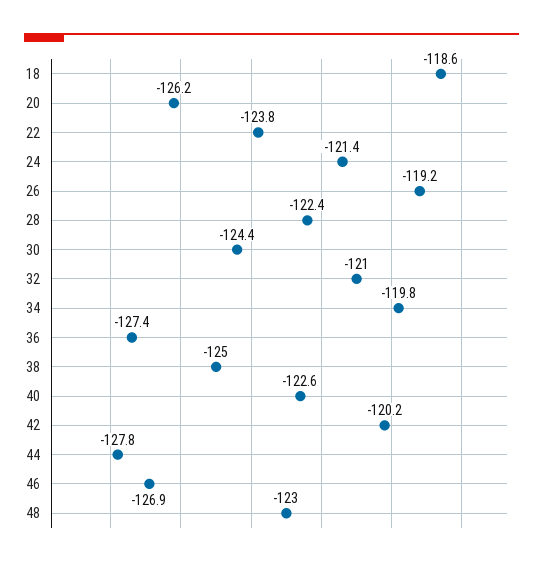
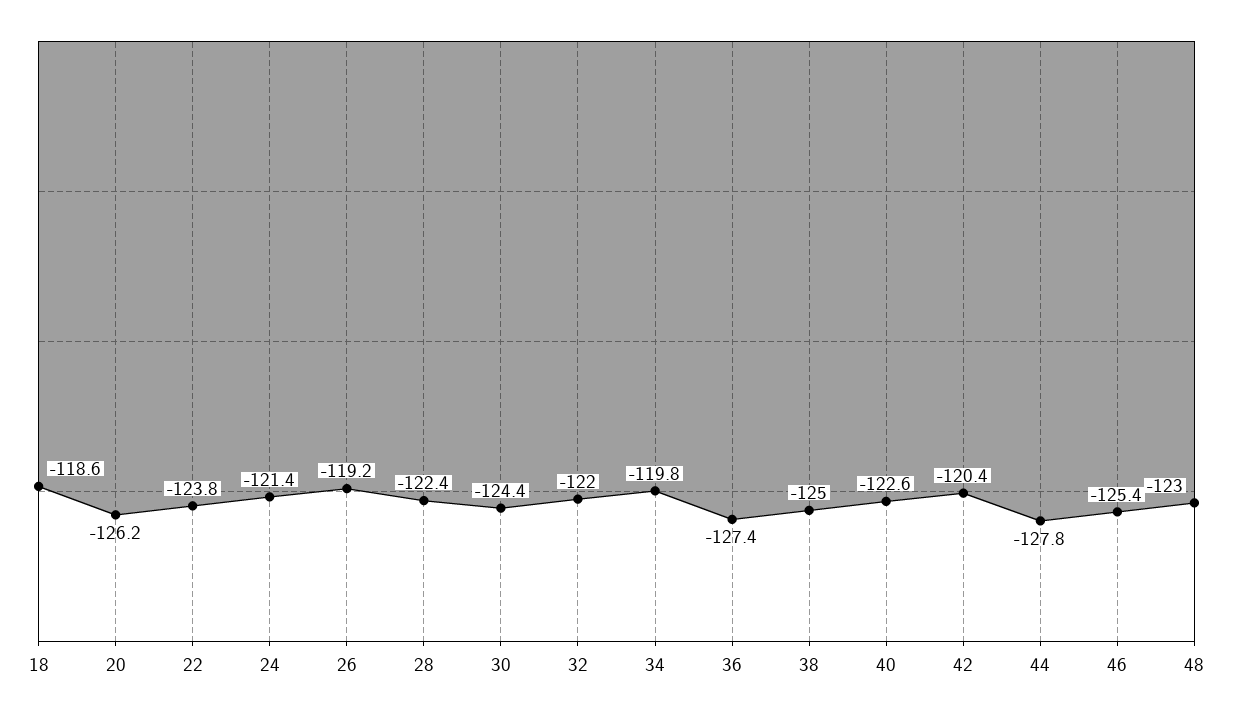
32: -121 -> -122
42: -120.2 -> -120.4
46: -126.9 -> -125.4

